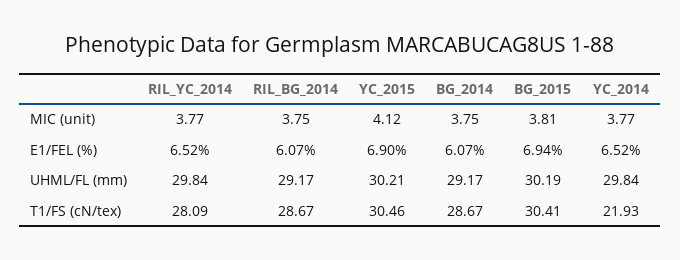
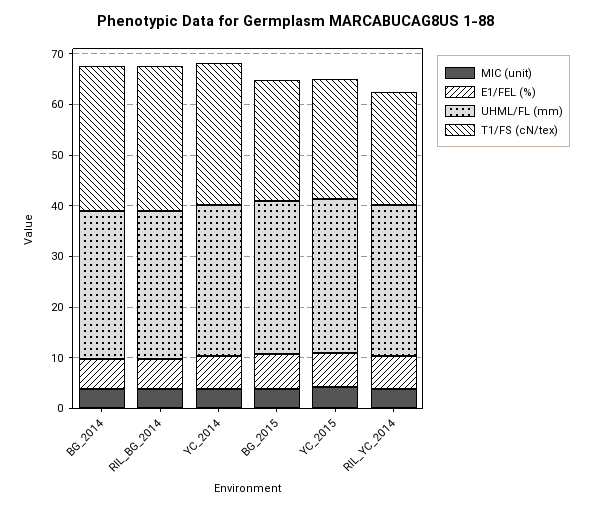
T1/FS (cN/tex), RIL_YC_2014: 28.09 -> 22
T1/FS (cN/tex), YC_2015: 30.46 -> 24
T1/FS (cN/tex), BG_2015: 30.41 -> 24
T1/FS (cN/tex), YC_2014: 21.93 -> 28

